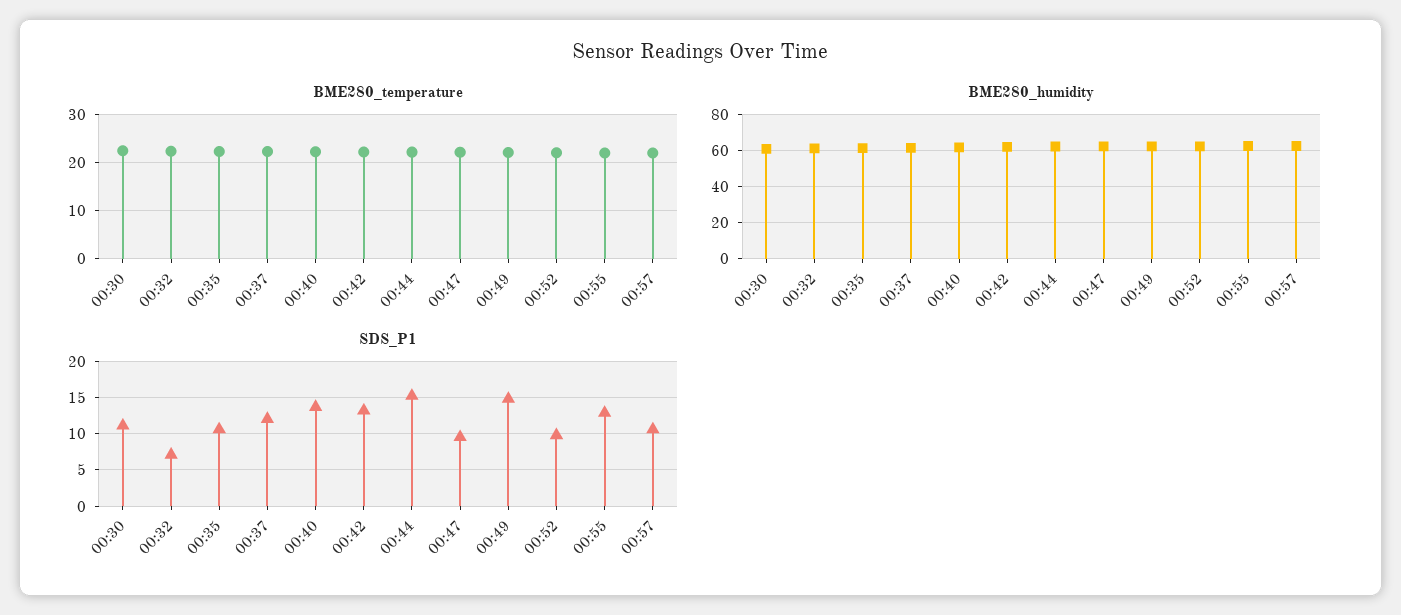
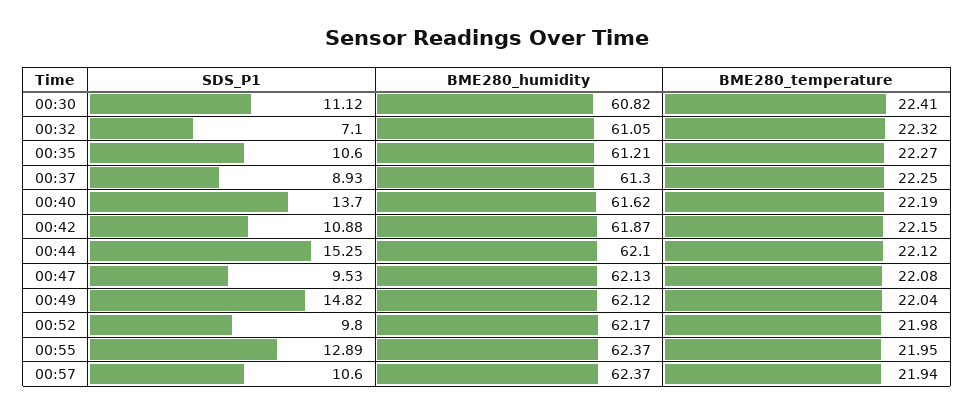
SDS_P1, 00:37: 12 -> 8.93
SDS_P1, 00:42: 13 -> 10.88

